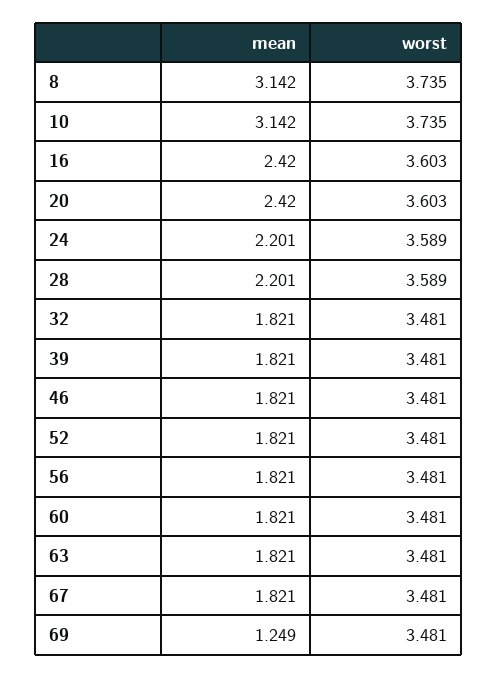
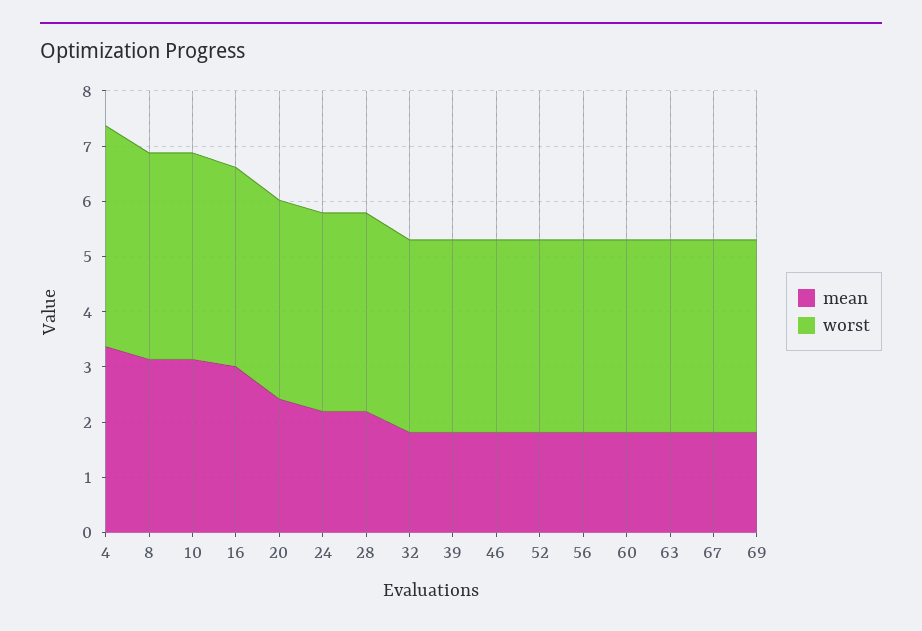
mean, 16: 2.42 -> 3
mean, 69: 1.249 -> 1.8
mean, 4: none -> 3.4
worst, 4: none -> 4

